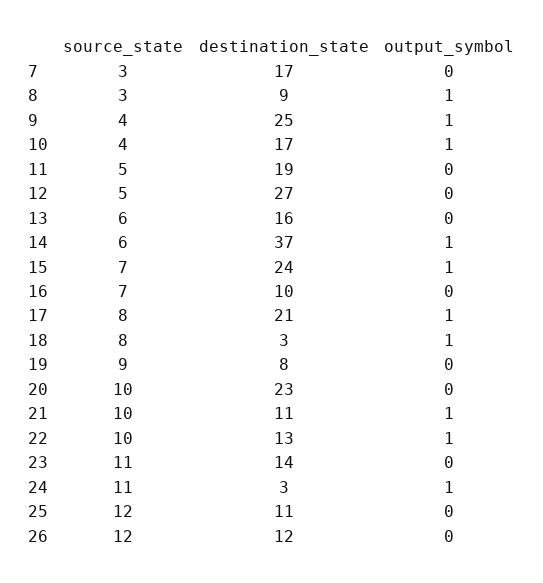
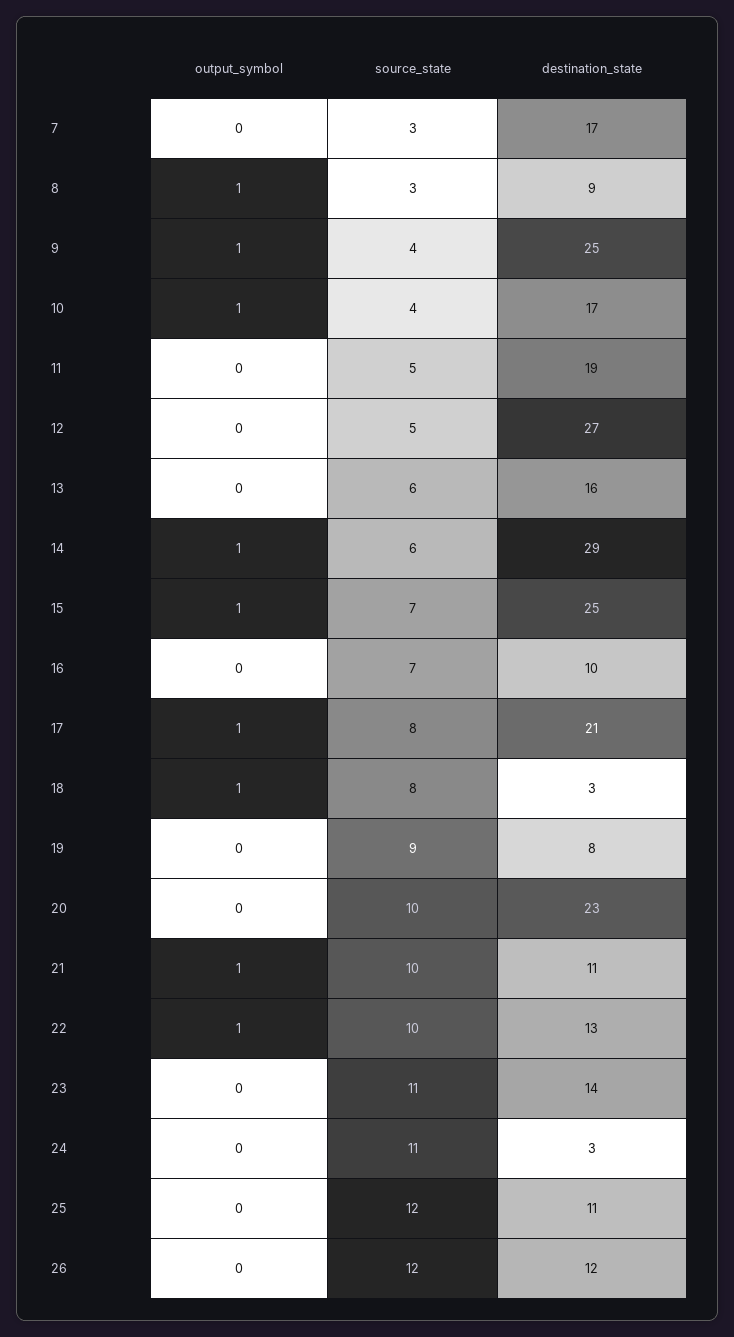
destination_state, 14: 37 -> 29
destination_state, 15: 24 -> 25
output_symbol, 24: 1 -> 0

